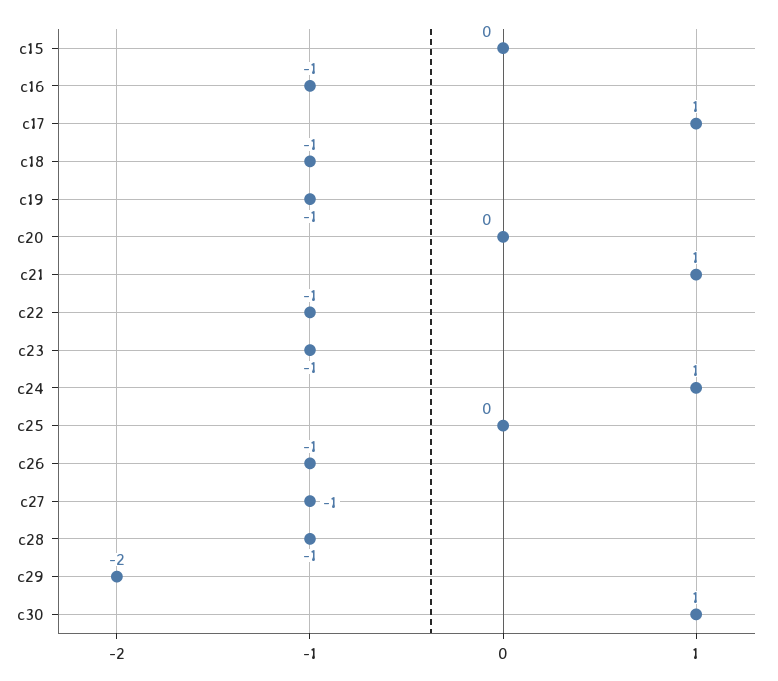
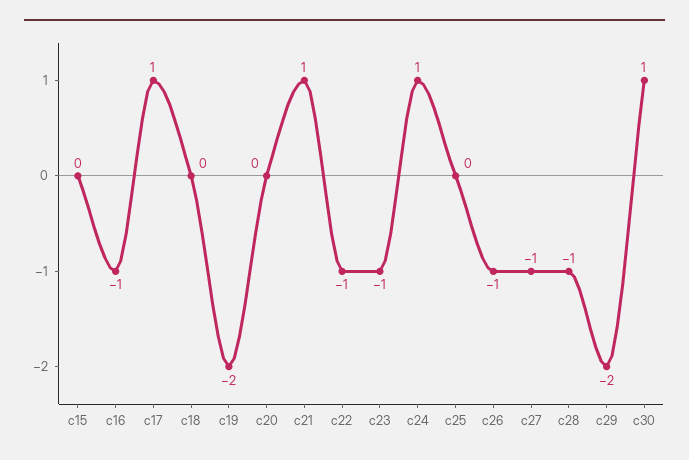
c18: -1 -> 0
c19: -1 -> -2

